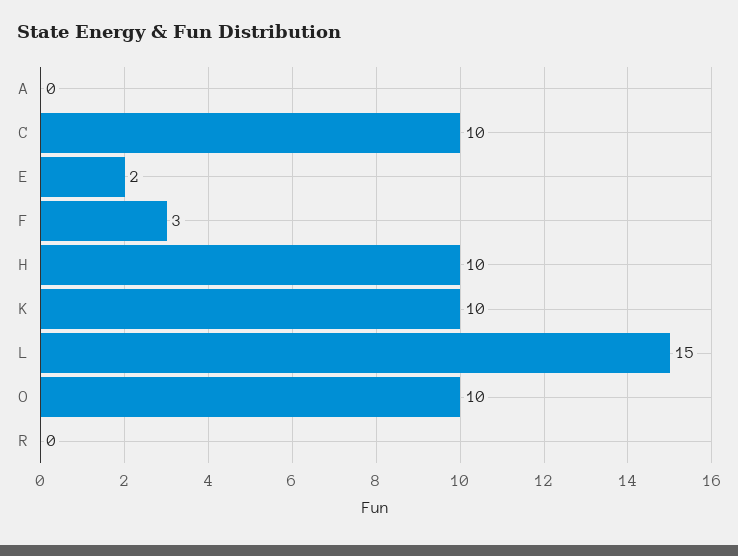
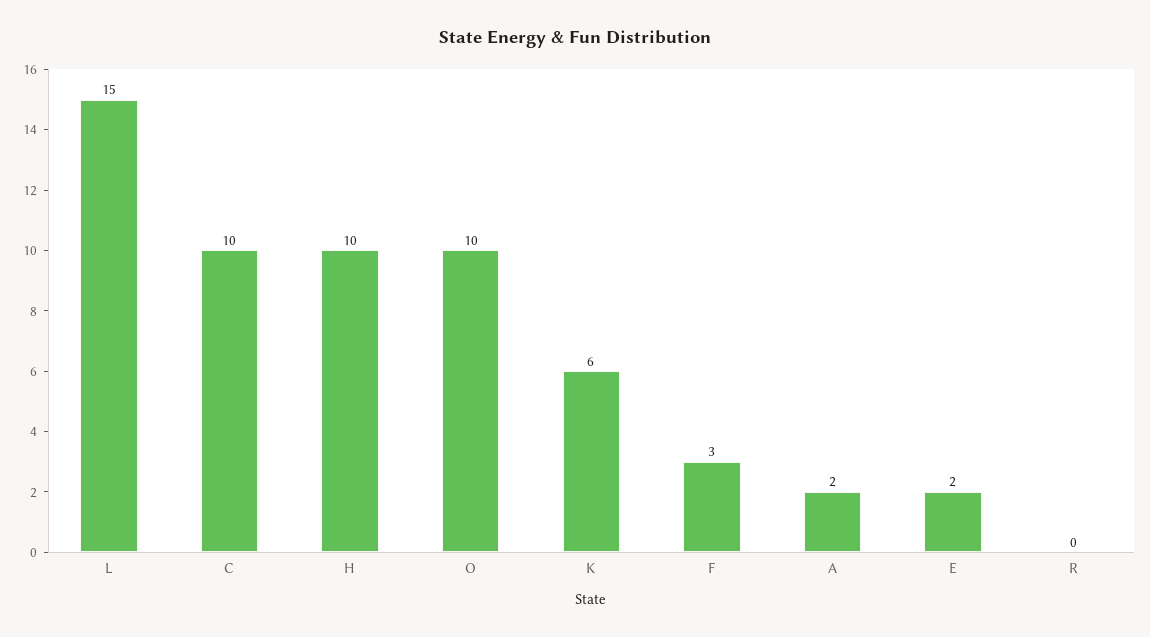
A: 0 -> 2
K: 10 -> 6

